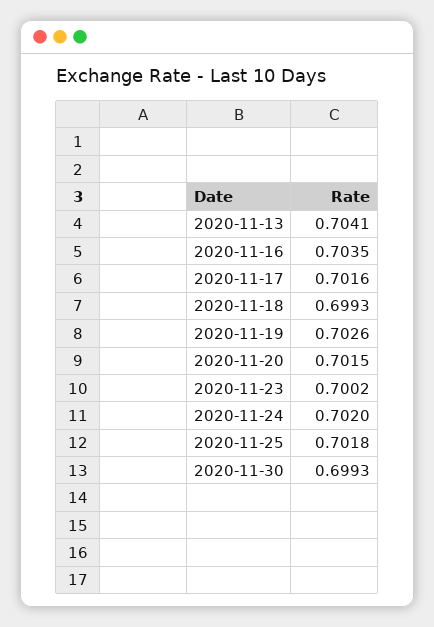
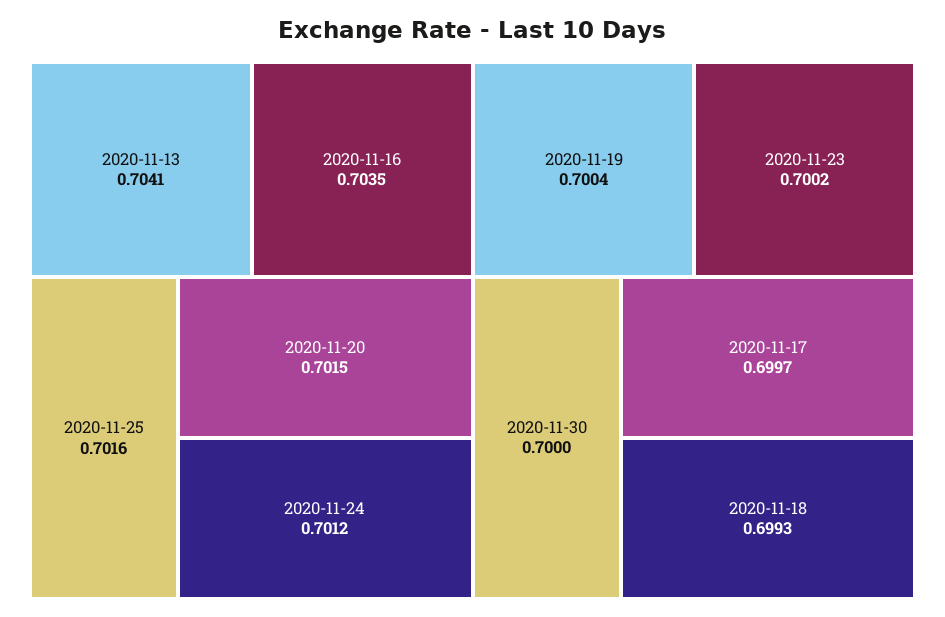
2020-11-17: 0.7016 -> 0.6997
2020-11-19: 0.7026 -> 0.7004
2020-11-24: 0.702 -> 0.7012
2020-11-25: 0.7018 -> 0.7016
2020-11-30: 0.6993 -> 0.7

